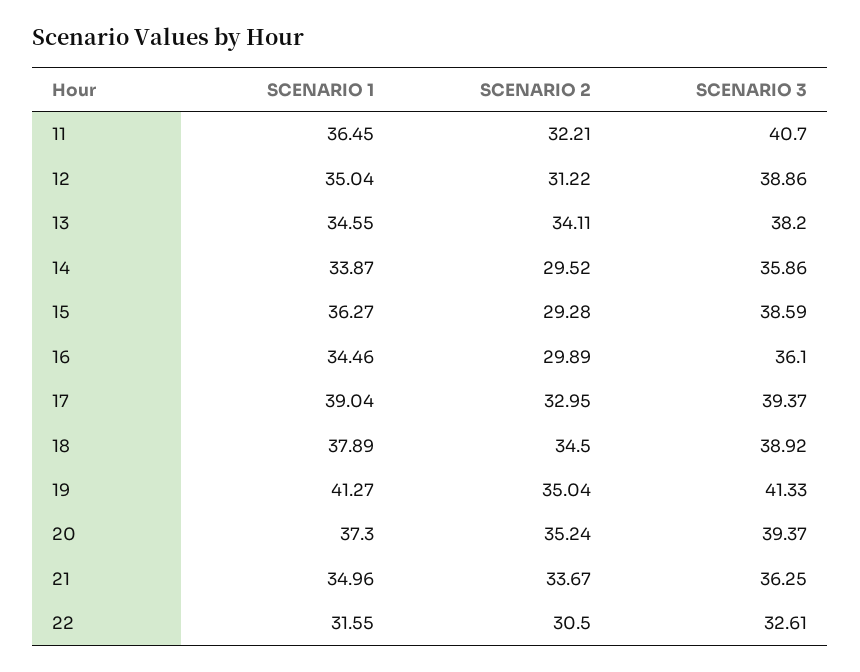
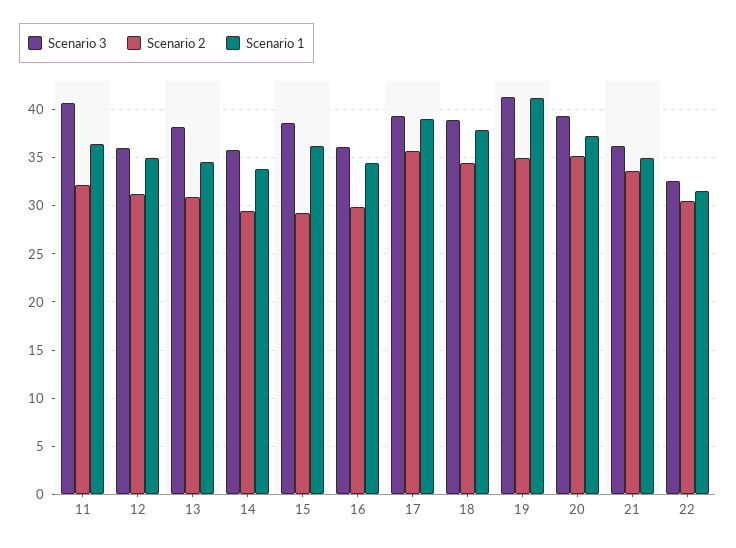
SCENARIO 3, 12: 38.86 -> 36
SCENARIO 2, 13: 34.11 -> 31
SCENARIO 2, 17: 32.95 -> 36

